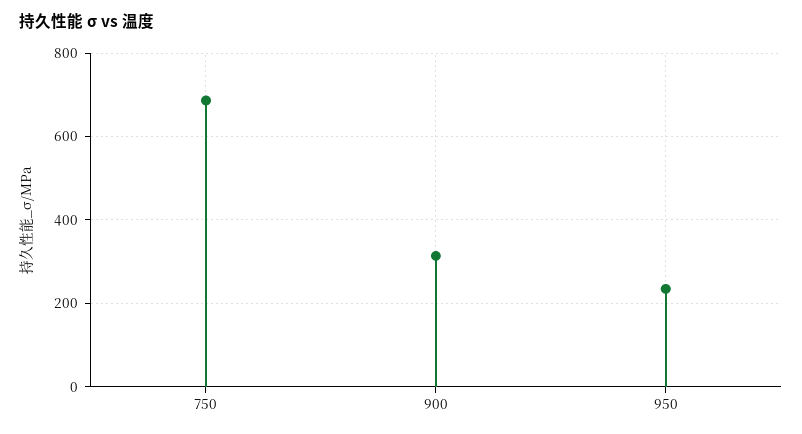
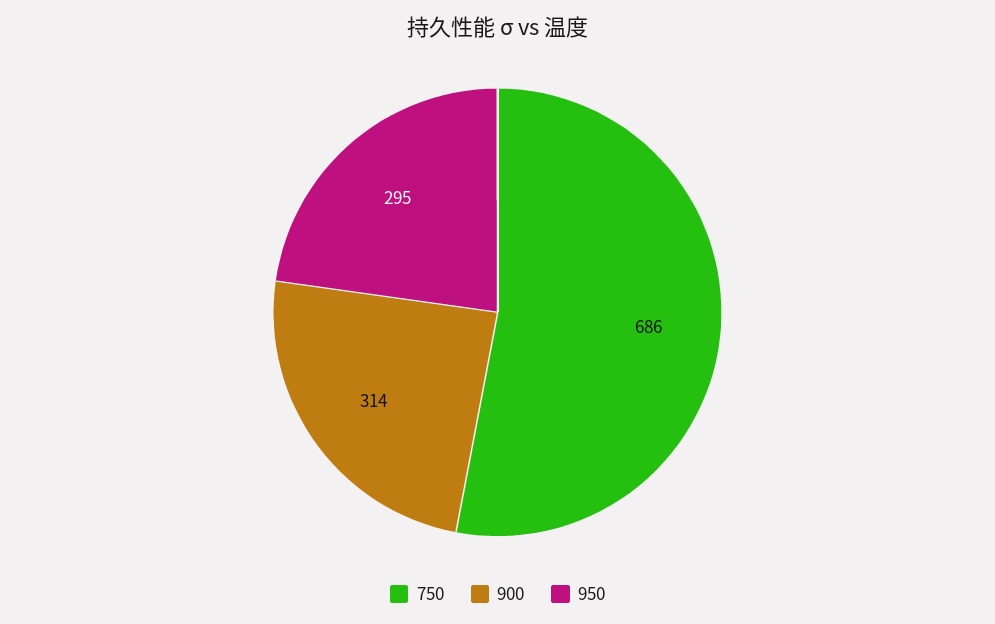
950: 240 -> 295

